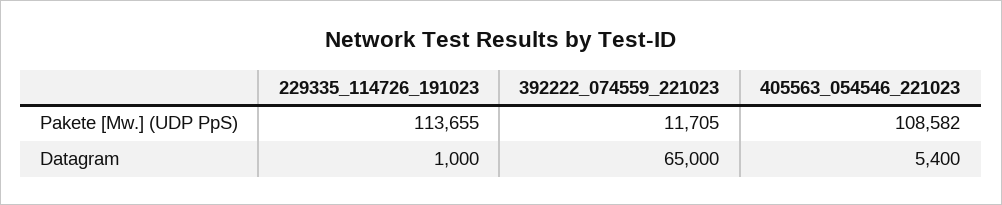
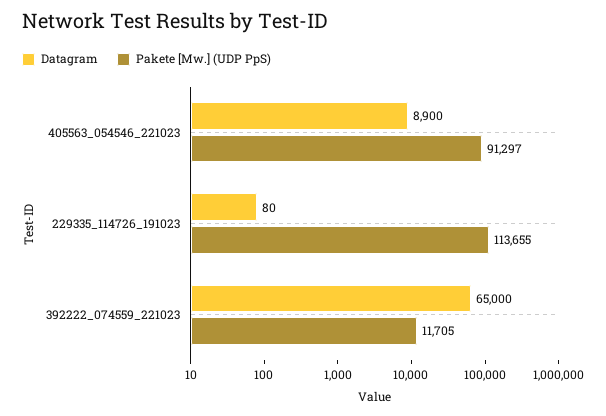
Pakete [Mw.] (UDP PpS), 405563_054546_221023: 108582 -> 91297
Datagram, 229335_114726_191023: 1000 -> 80
Datagram, 405563_054546_221023: 5400 -> 8900

